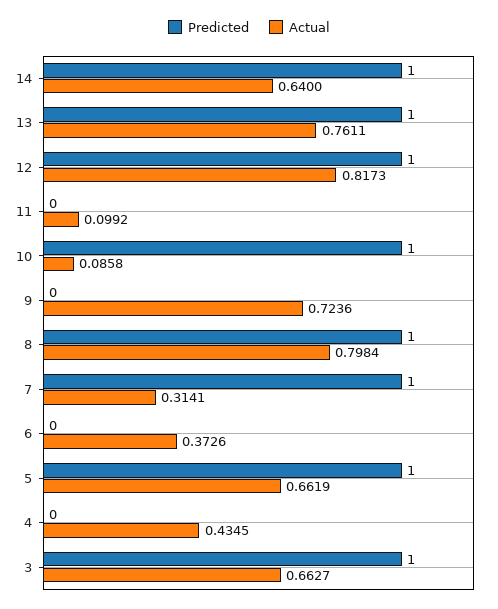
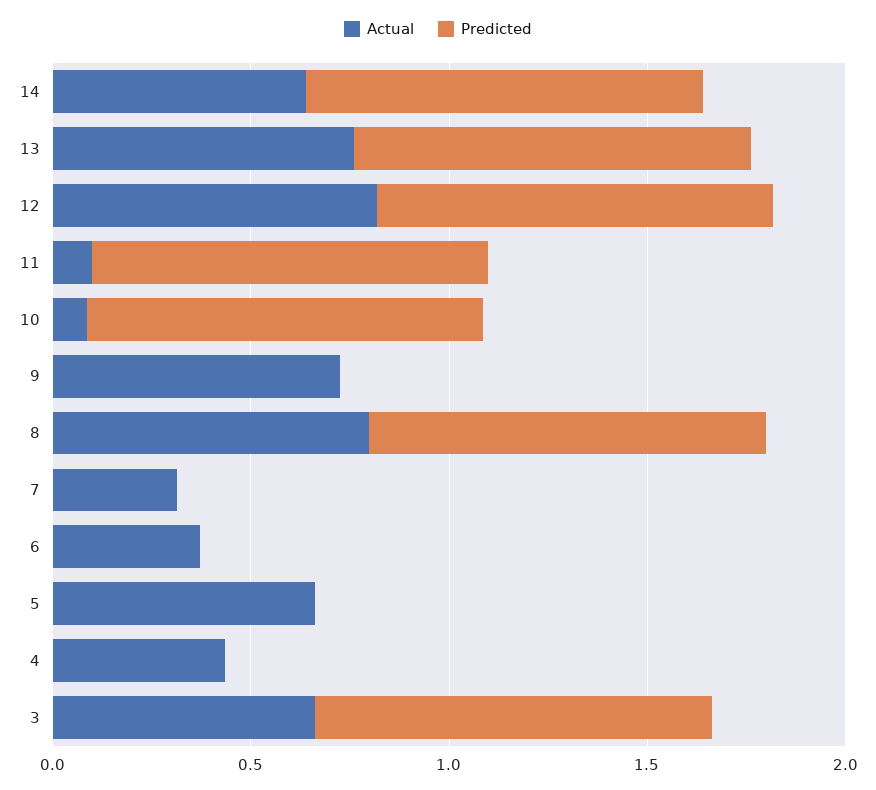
Predicted, 11: 0 -> 1
Predicted, 7: 1 -> 0
Predicted, 5: 1 -> 0

